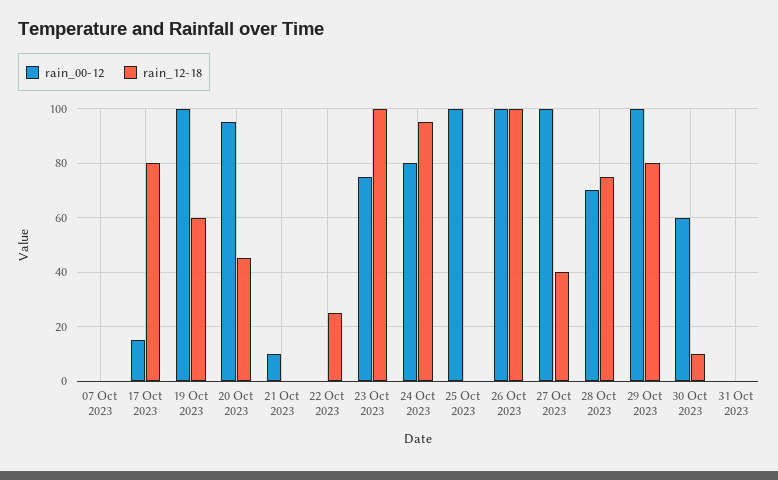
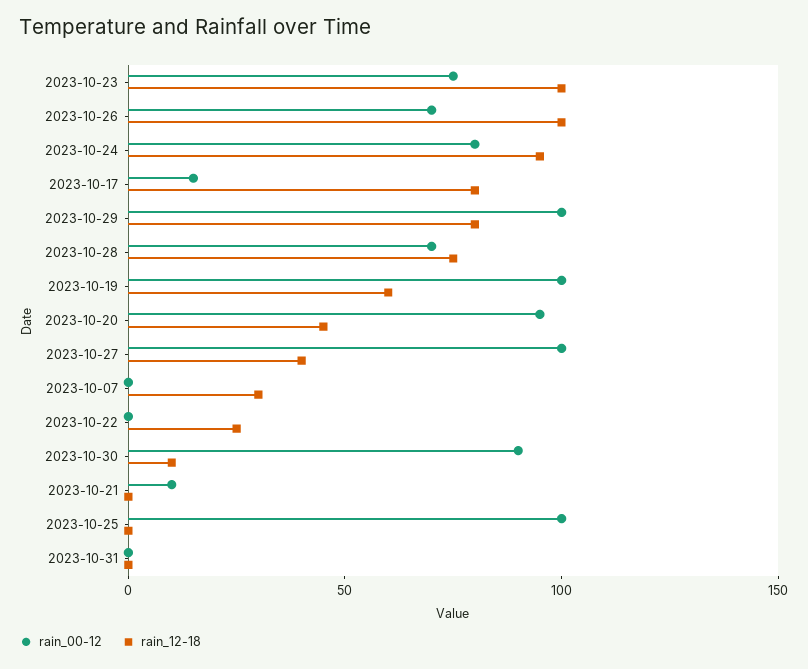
rain_12-18, 07 Oct 2023: 0 -> 30
rain_00-12, 26 Oct 2023: 100 -> 70
rain_00-12, 30 Oct 2023: 60 -> 90

